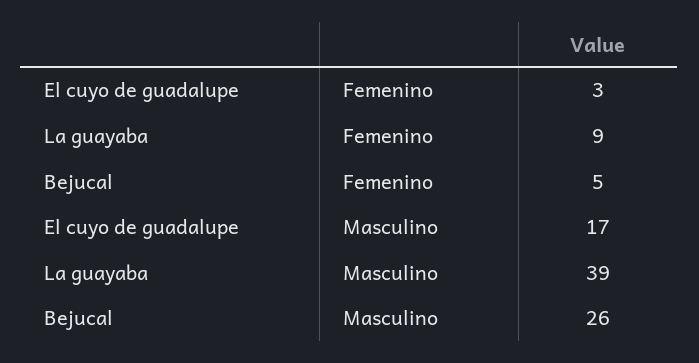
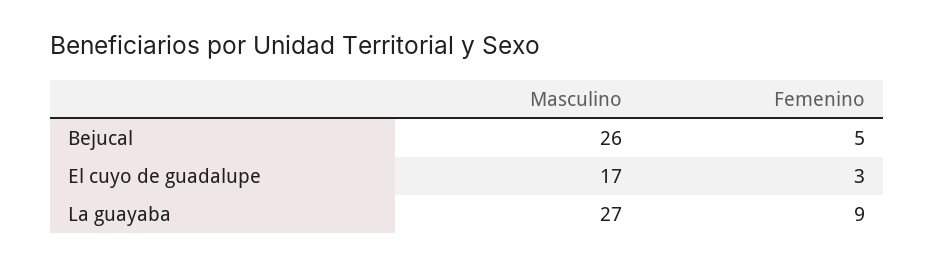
La guayaba, Masculino: 39 -> 27

